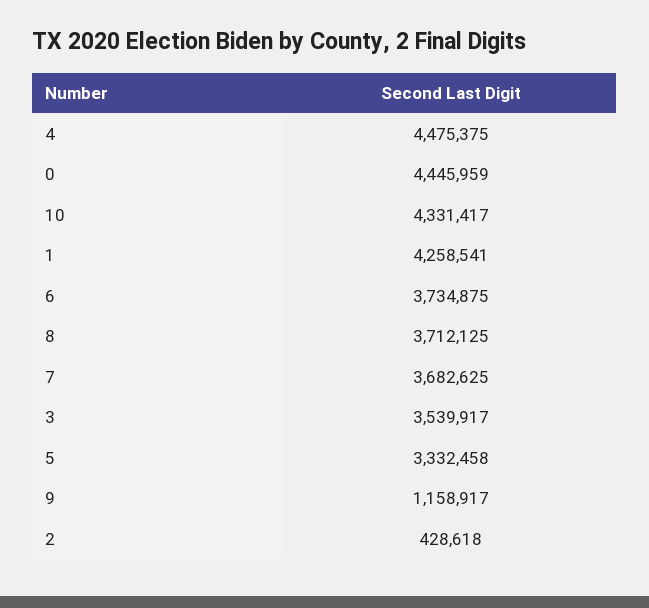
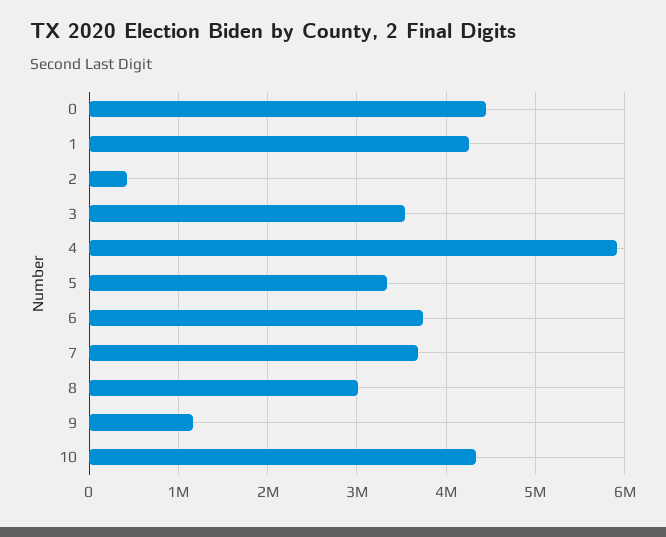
4: 4475375 -> 5900000
8: 3712125 -> 3000000

